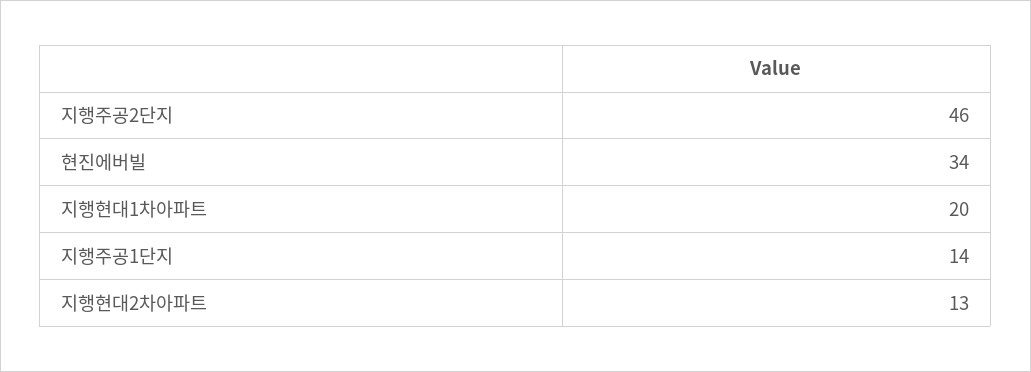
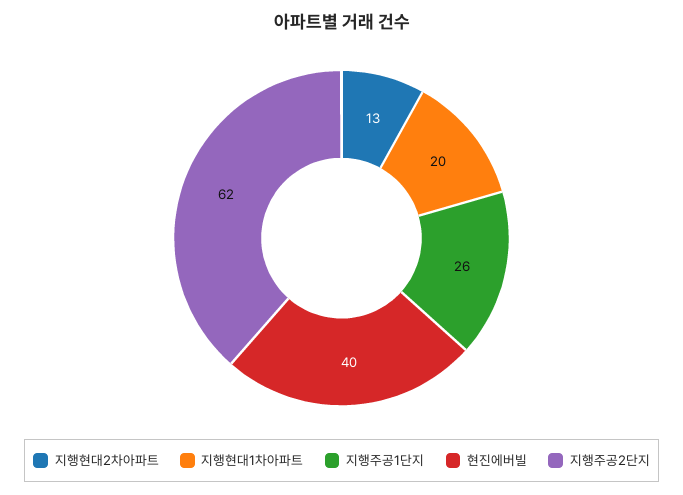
지행주공2단지: 46 -> 62
현진에버빌: 34 -> 40
지행주공1단지: 14 -> 26

